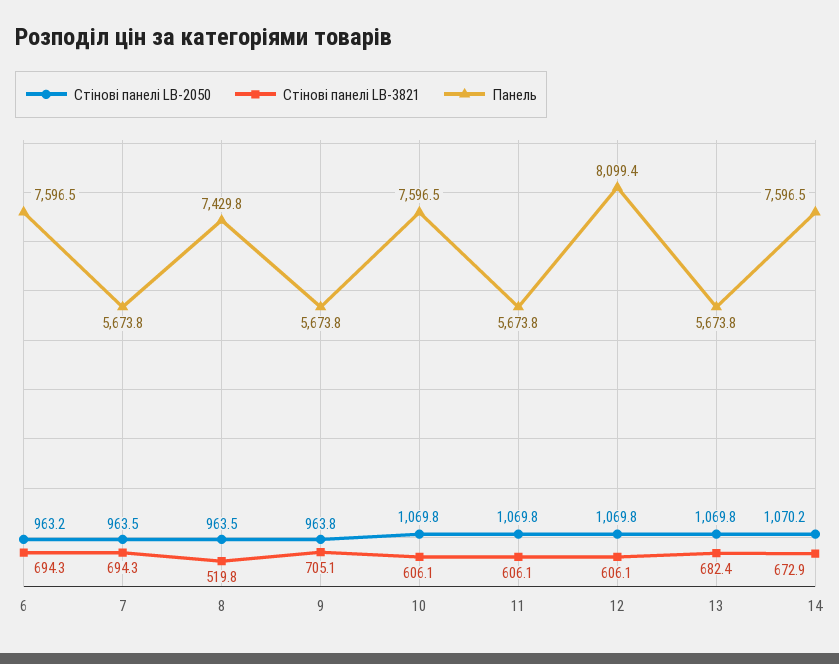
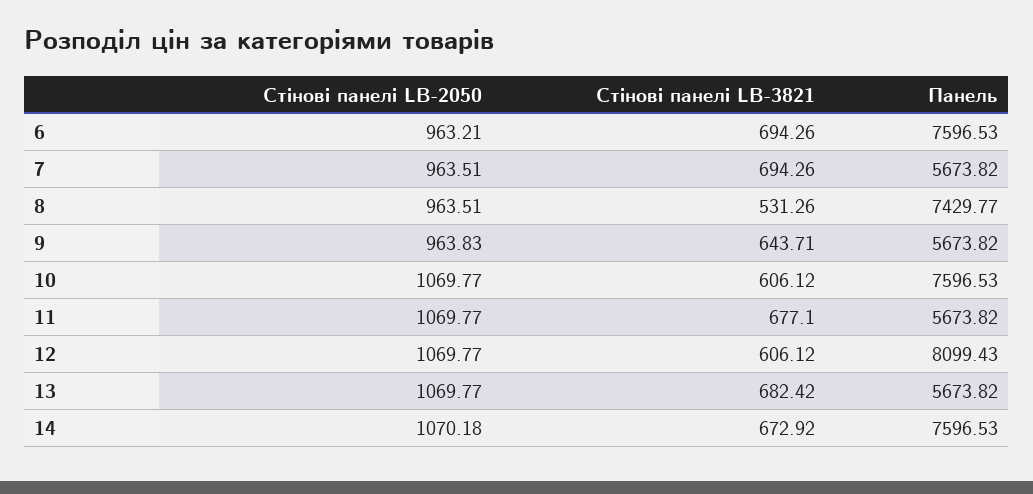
Стінові панелі LB-3821, 8: 519.8 -> 531.26
Стінові панелі LB-3821, 9: 705.1 -> 643.71
Стінові панелі LB-3821, 11: 606.1 -> 677.1

